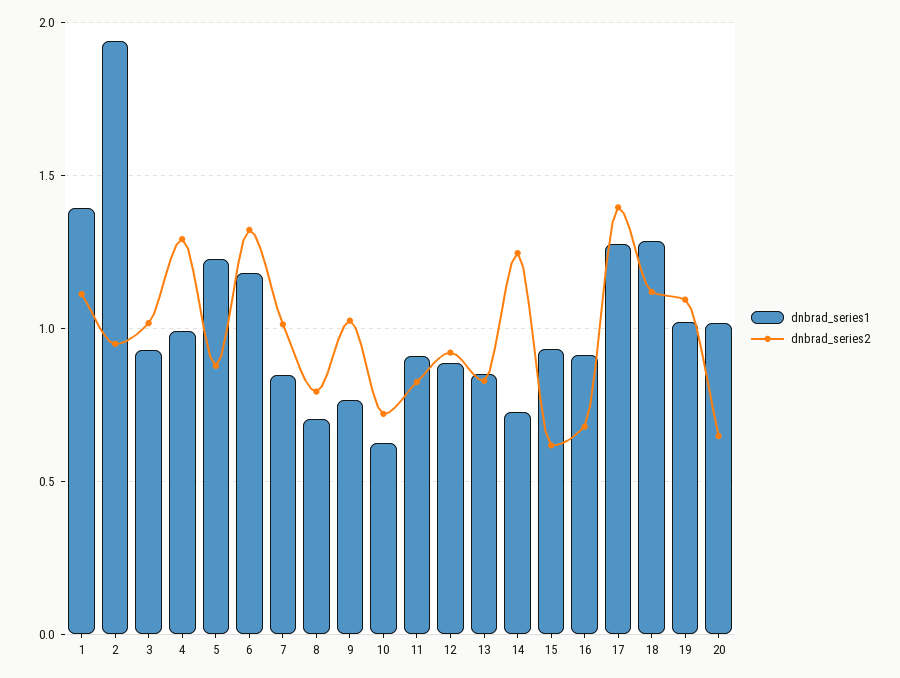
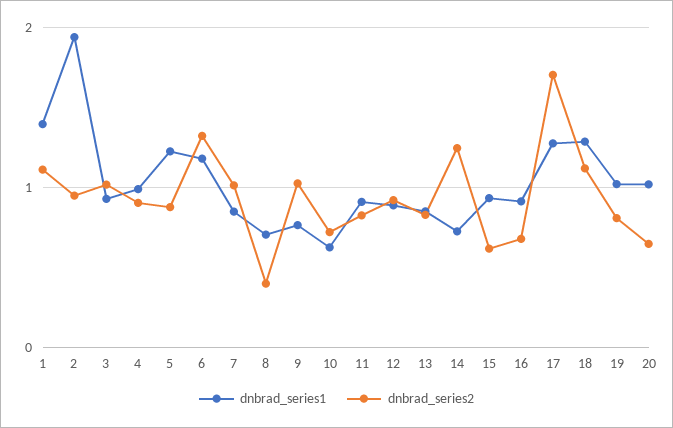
dnbrad_series2, 4: 1.3 -> 0.9
dnbrad_series2, 8: 0.8 -> 0.4
dnbrad_series2, 17: 1.4 -> 1.7
dnbrad_series2, 19: 1.1 -> 0.8

